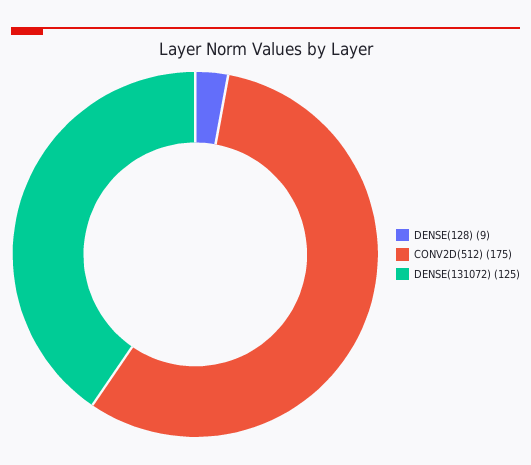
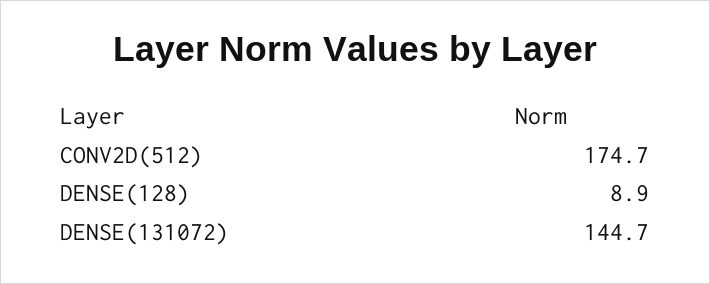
DENSE(131072): 125 -> 144.7

